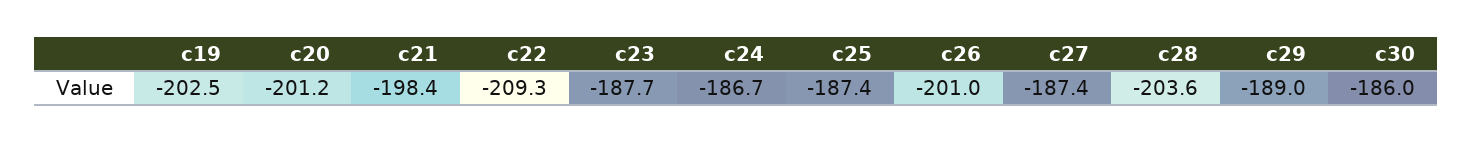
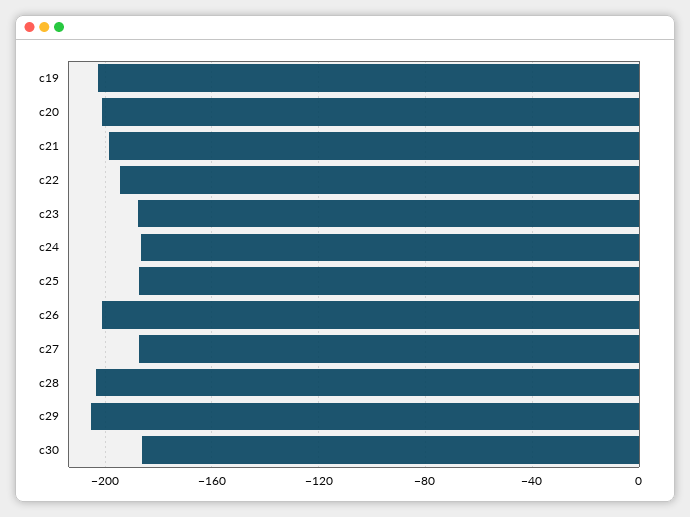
c22: -209.3 -> -195
c29: -189 -> -205

